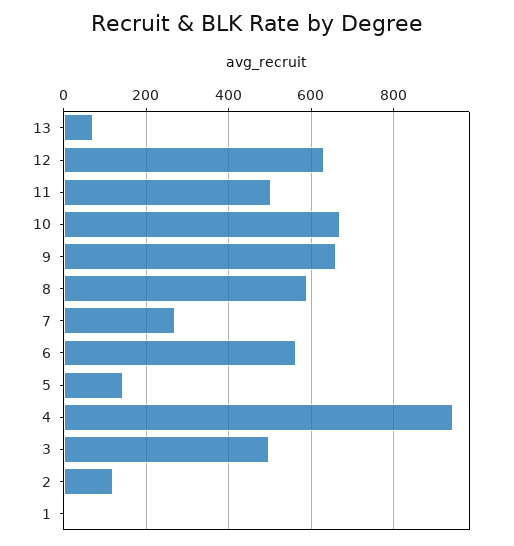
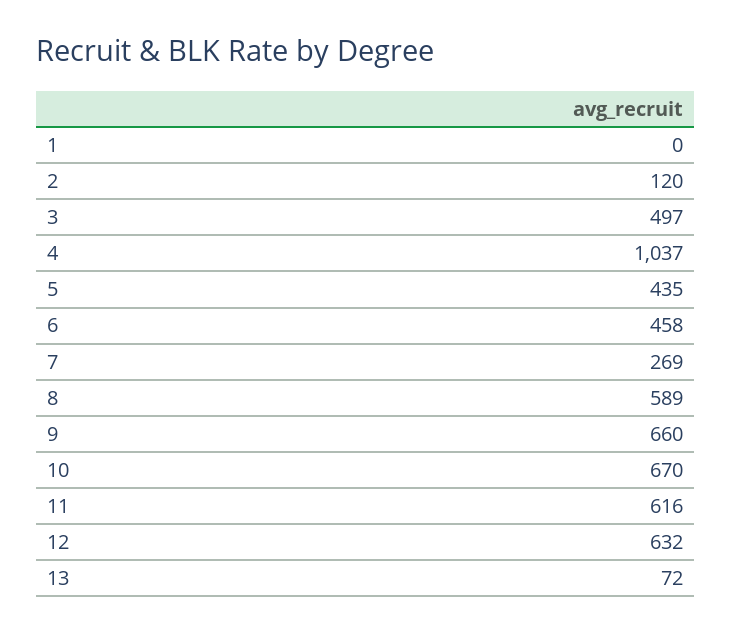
11: 500 -> 616
6: 560 -> 458
5: 140 -> 435
4: 940 -> 1037

